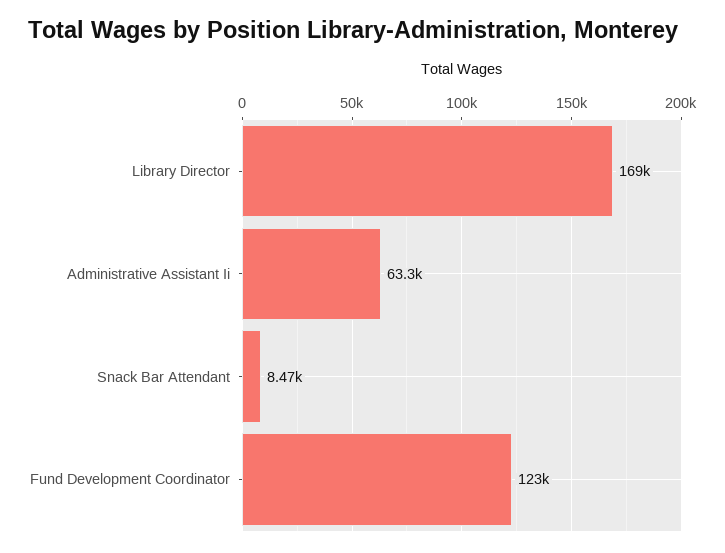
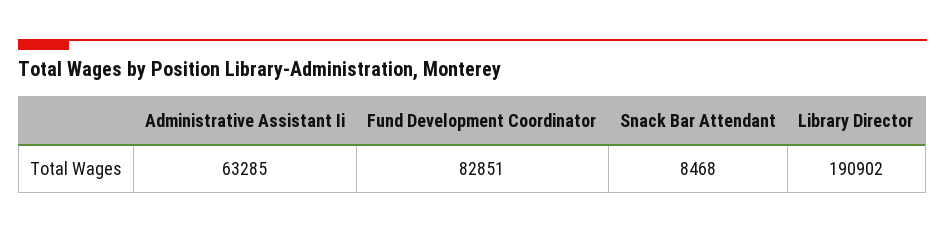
Library Director: 169000 -> 190902
Fund Development Coordinator: 123000 -> 82851

